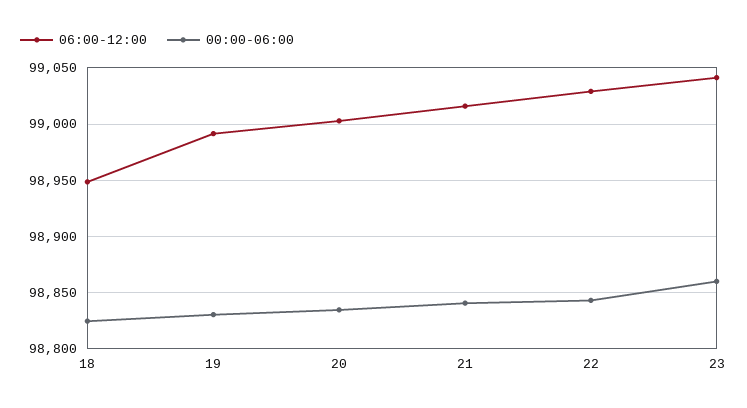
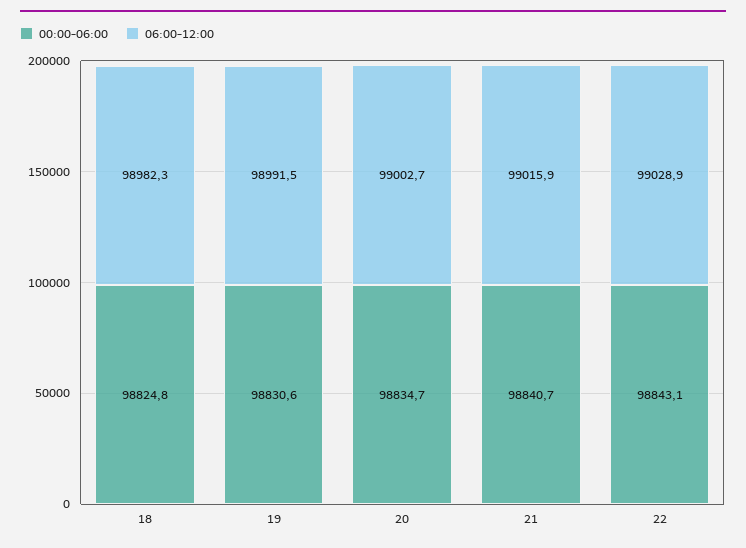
06:00-12:00, 18: 98950 -> 98982.3
06:00-12:00, 23: 99040 -> none
00:00-06:00, 23: 98860 -> none

